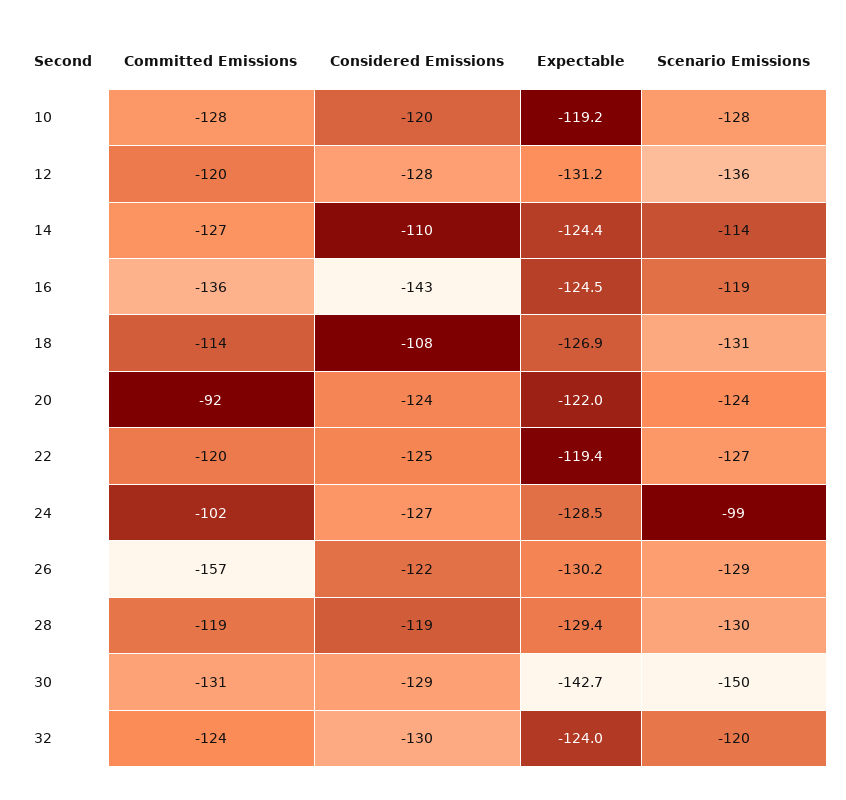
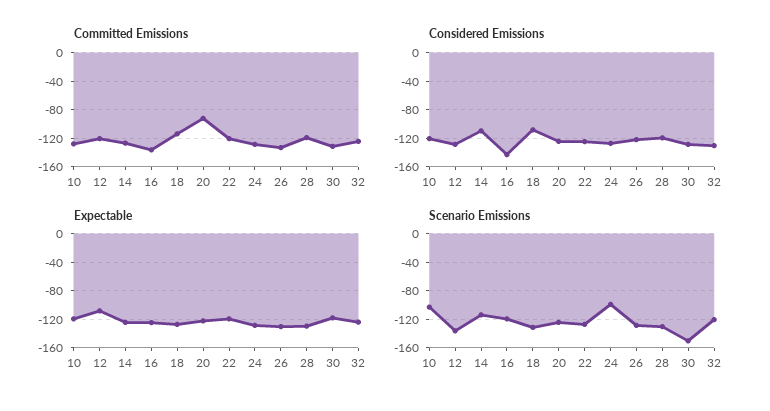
Scenario Emissions, 10: -128 -> -100
Expectable, 12: -131.2 -> -110
Committed Emissions, 24: -102 -> -130
Committed Emissions, 26: -157 -> -130
Expectable, 30: -142.7 -> -120

